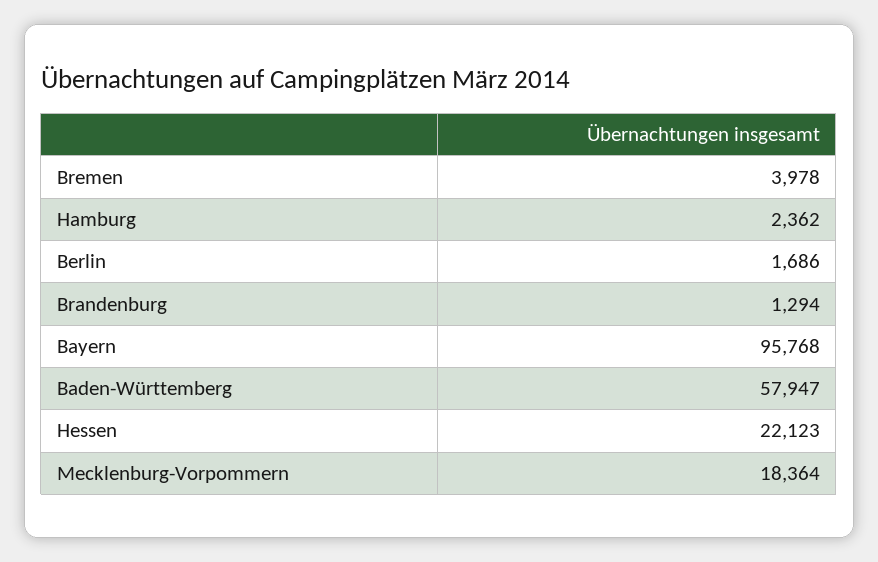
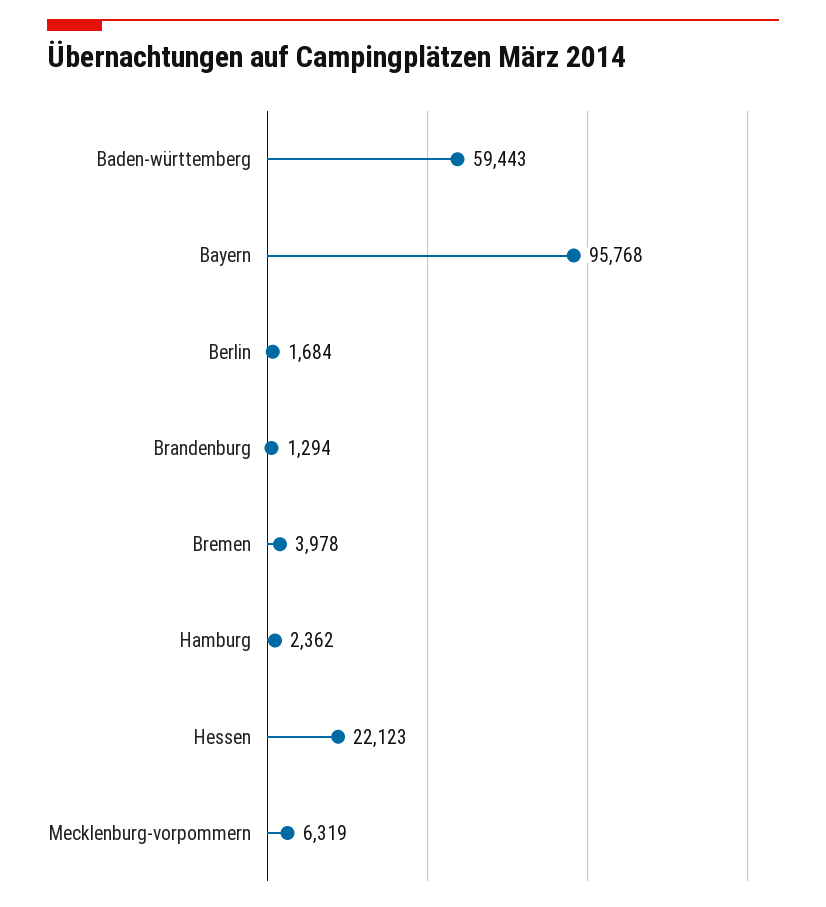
Berlin: 1686 -> 1684
Baden-Württemberg: 57947 -> 59443
Mecklenburg-Vorpommern: 18364 -> 6319

